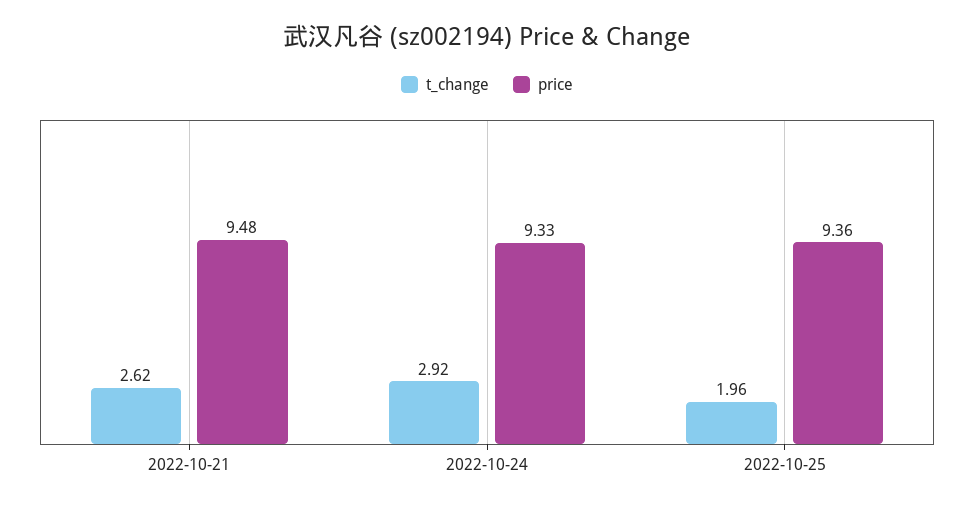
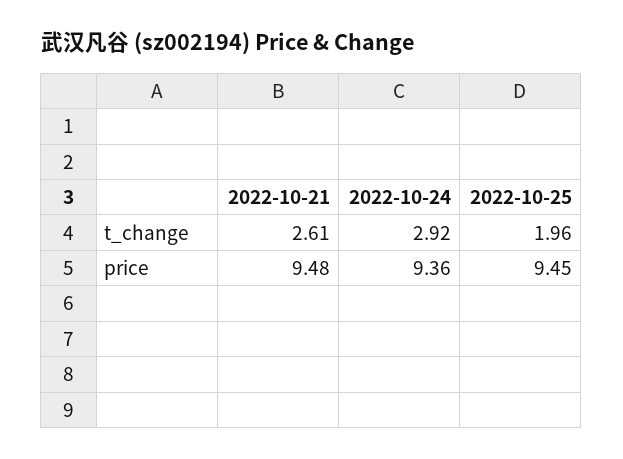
t_change, 2022-10-21: 2.62 -> 2.61
price, 2022-10-24: 9.33 -> 9.36
price, 2022-10-25: 9.36 -> 9.45

